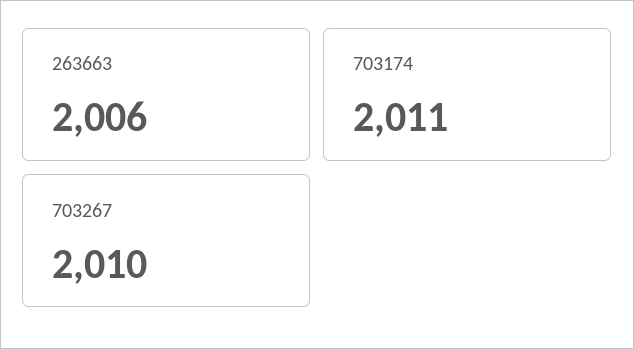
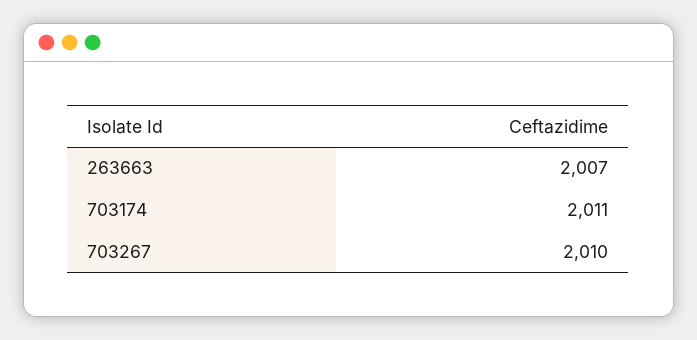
263663: 2006 -> 2007

